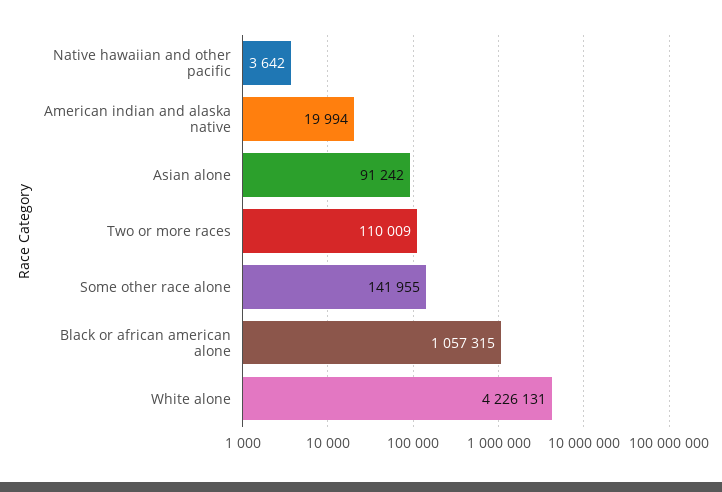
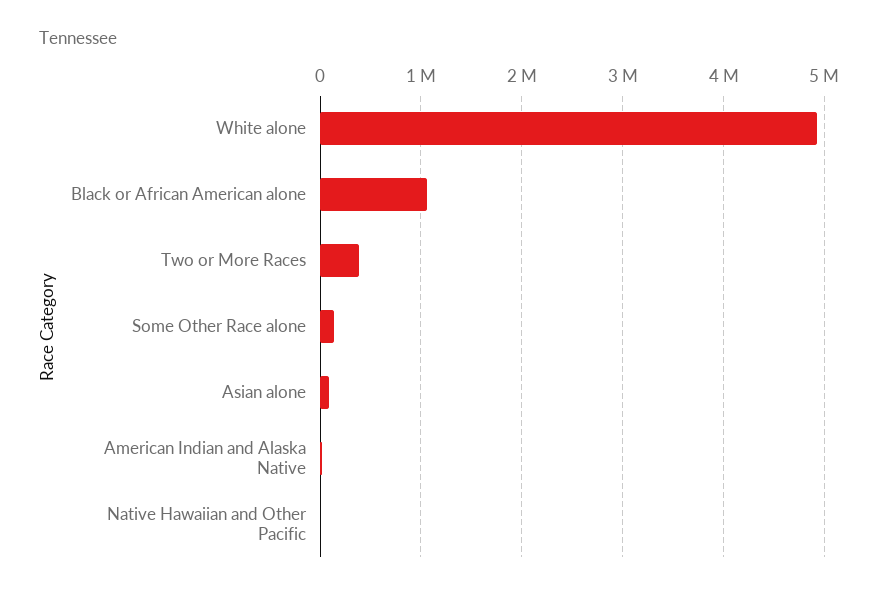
Two or more races: 110009 -> 400000
White alone: 4226131 -> 4900000

